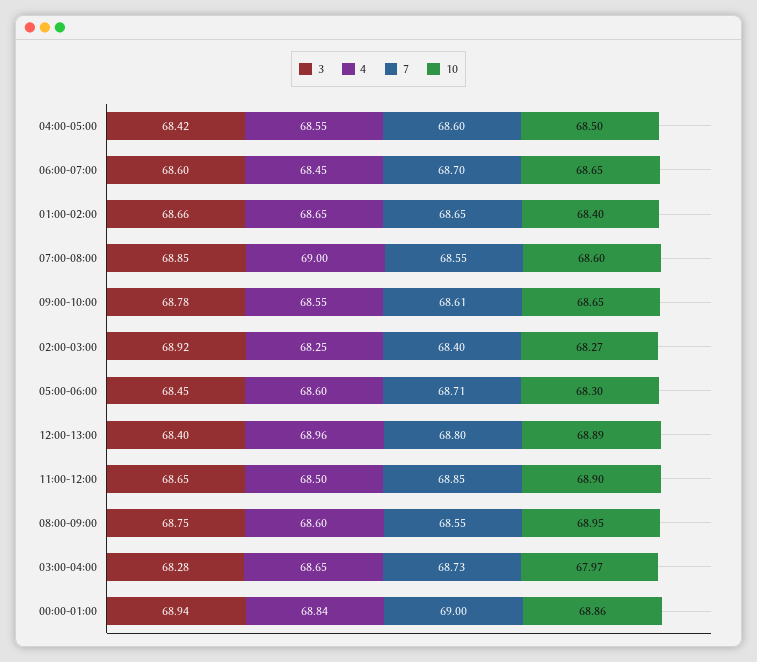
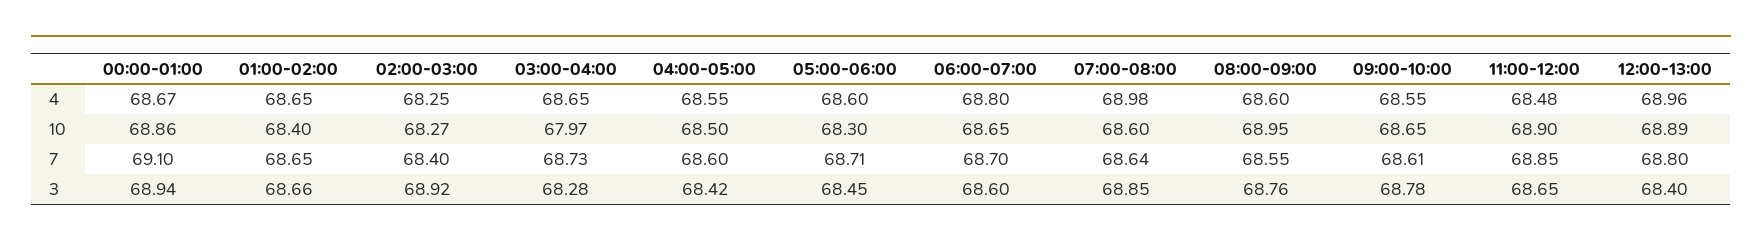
4, 06:00-07:00: 68.45 -> 68.8
4, 07:00-08:00: 69 -> 68.98
7, 07:00-08:00: 68.55 -> 68.64
4, 11:00-12:00: 68.5 -> 68.48
3, 08:00-09:00: 68.75 -> 68.76
4, 00:00-01:00: 68.84 -> 68.67
7, 00:00-01:00: 69 -> 69.1

